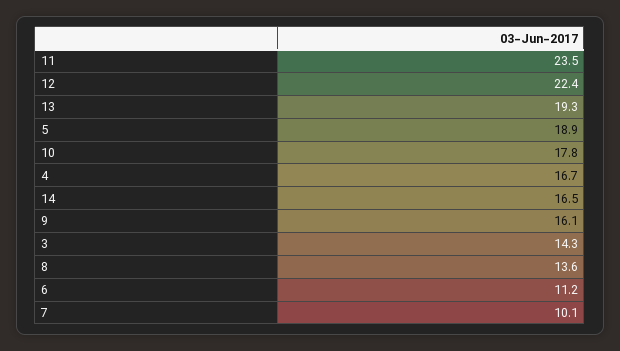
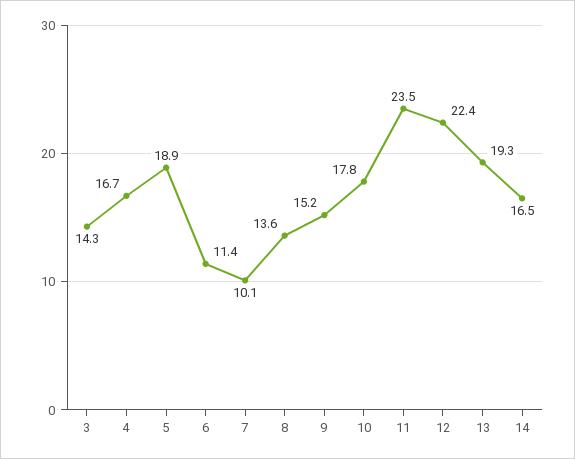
9: 16.1 -> 15.2
6: 11.2 -> 11.4

